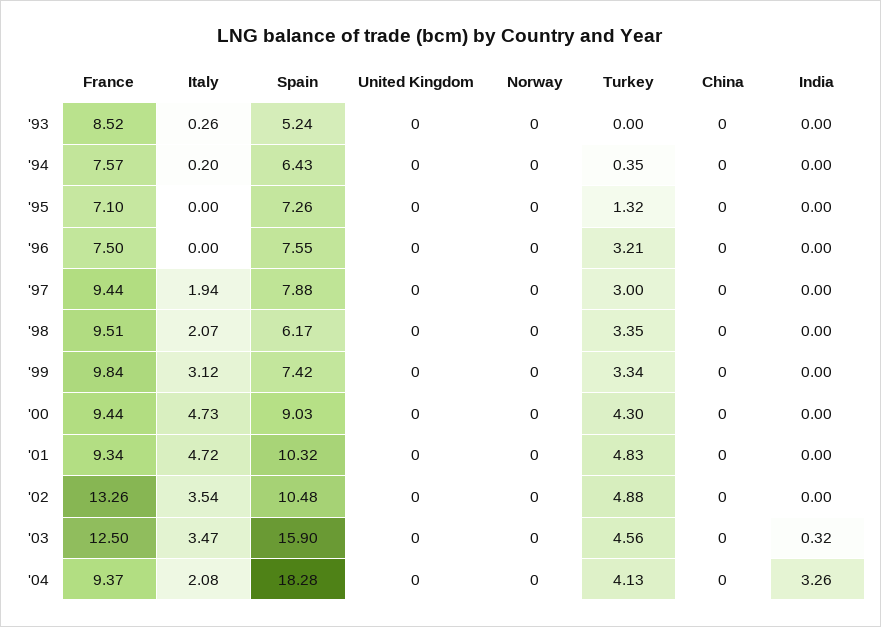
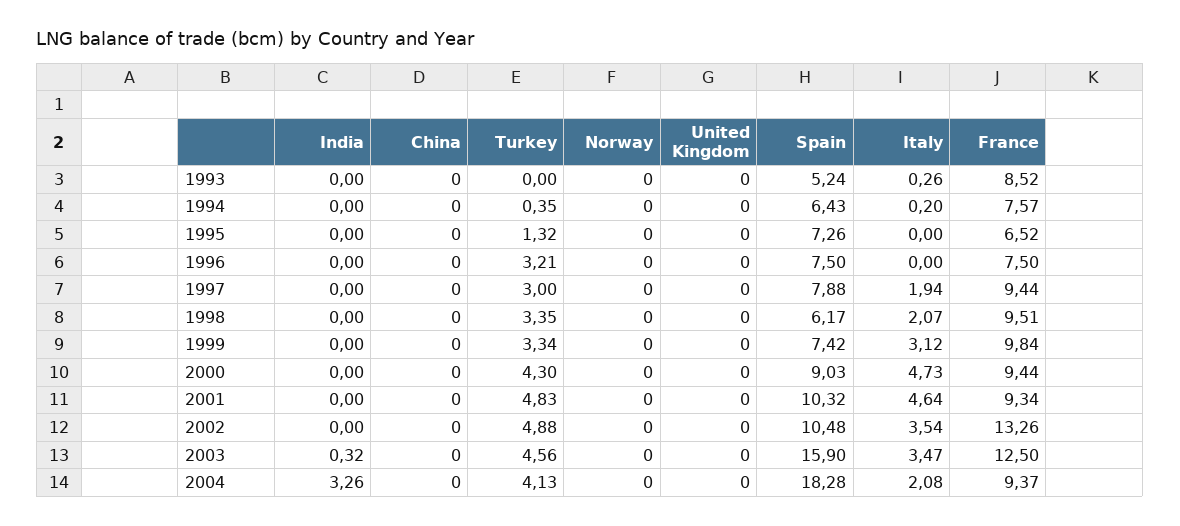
France, '95: 7.1 -> 6.52
Spain, '96: 7.55 -> 7.5
Italy, '01: 4.72 -> 4.64

